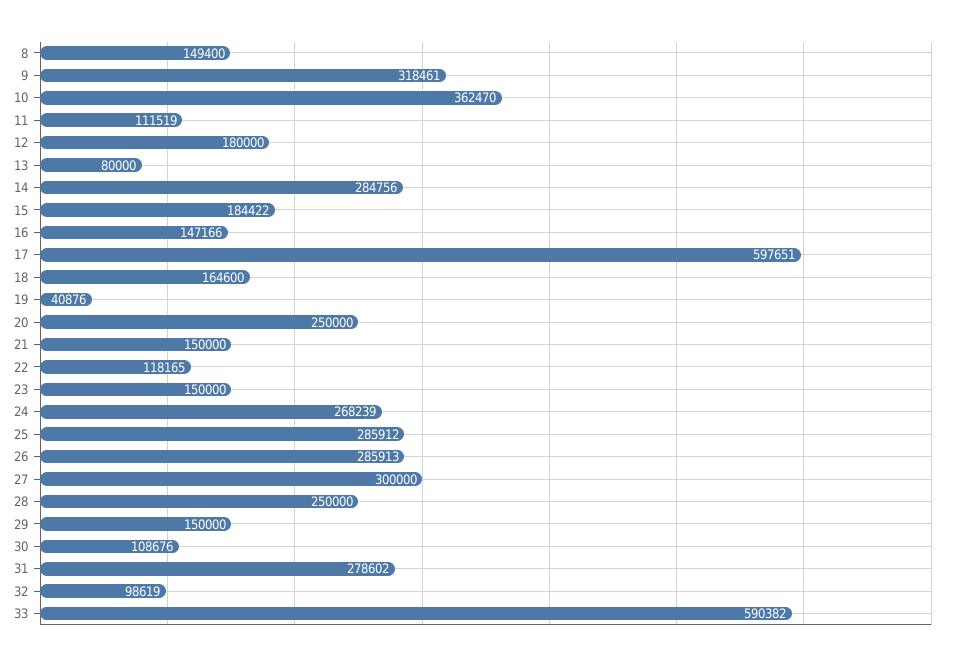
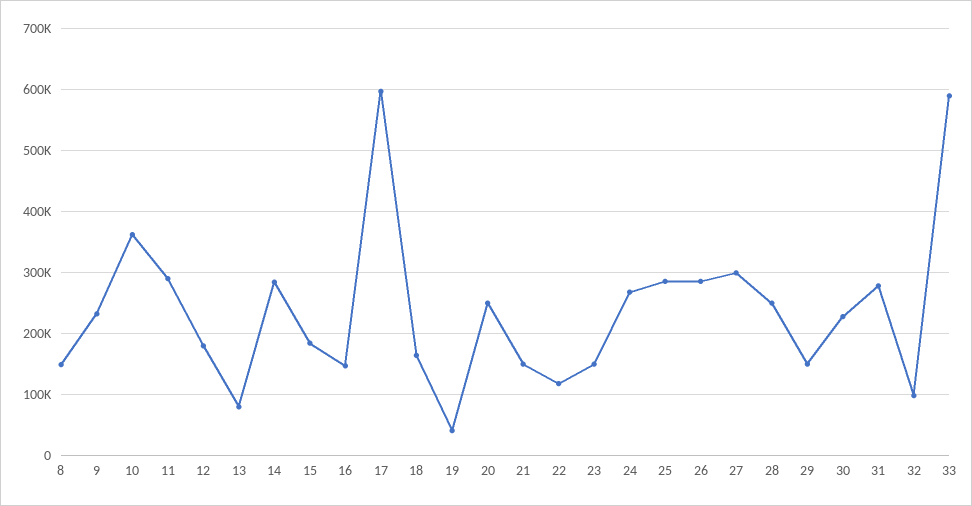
9: 318461 -> 230000
11: 111519 -> 290000
30: 108676 -> 230000

